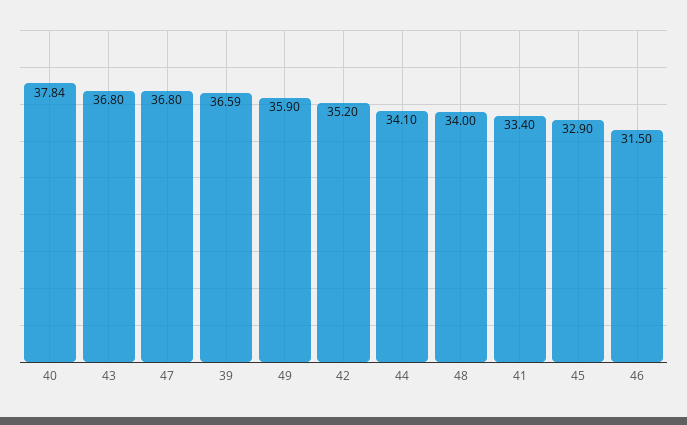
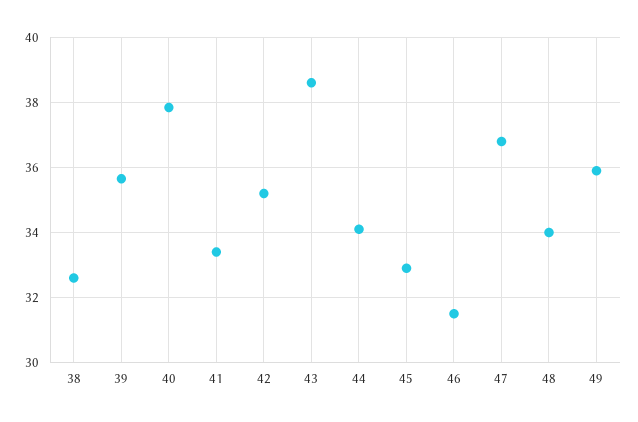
43: 36.8 -> 38.6
39: 36.59 -> 35.6
38: none -> 32.6

